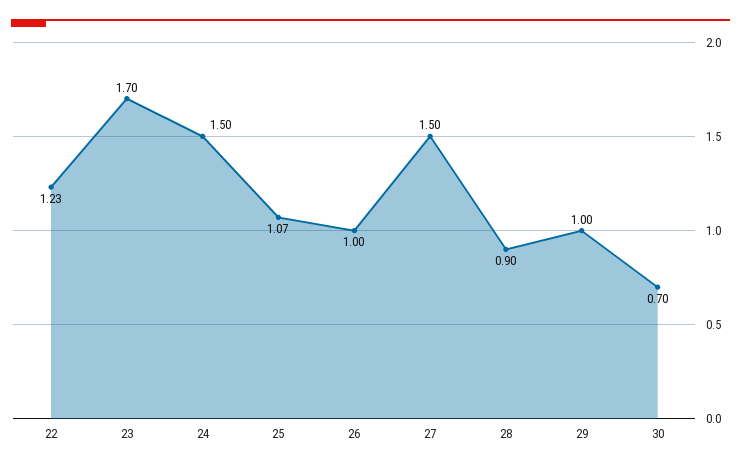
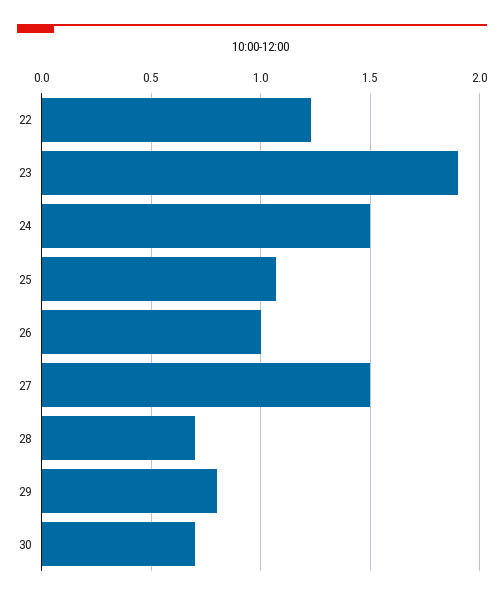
23: 1.7 -> 1.9
28: 0.9 -> 0.7
29: 1 -> 0.8

